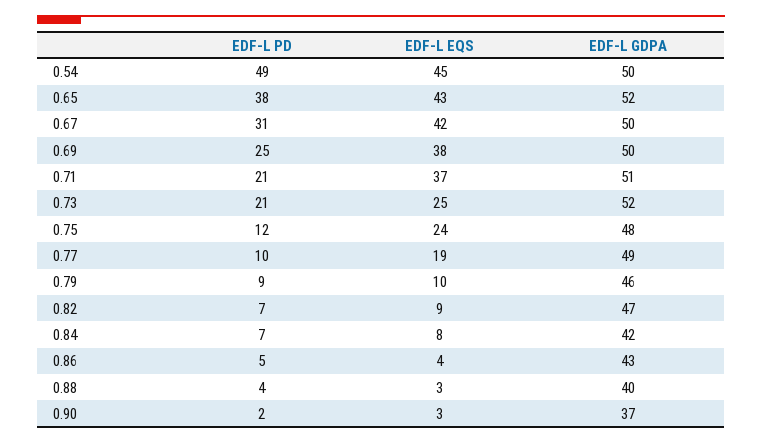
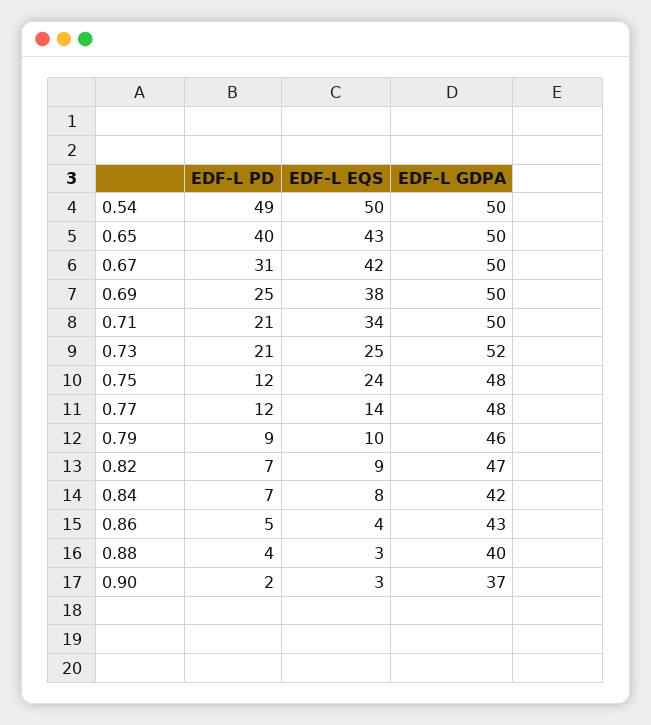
EDF-L EQS, 0.54: 45 -> 50
EDF-L PD, 0.65: 38 -> 40
EDF-L GDPA, 0.65: 52 -> 50
EDF-L EQS, 0.71: 37 -> 34
EDF-L GDPA, 0.71: 51 -> 50
EDF-L PD, 0.77: 10 -> 12
EDF-L EQS, 0.77: 19 -> 14
EDF-L GDPA, 0.77: 49 -> 48

